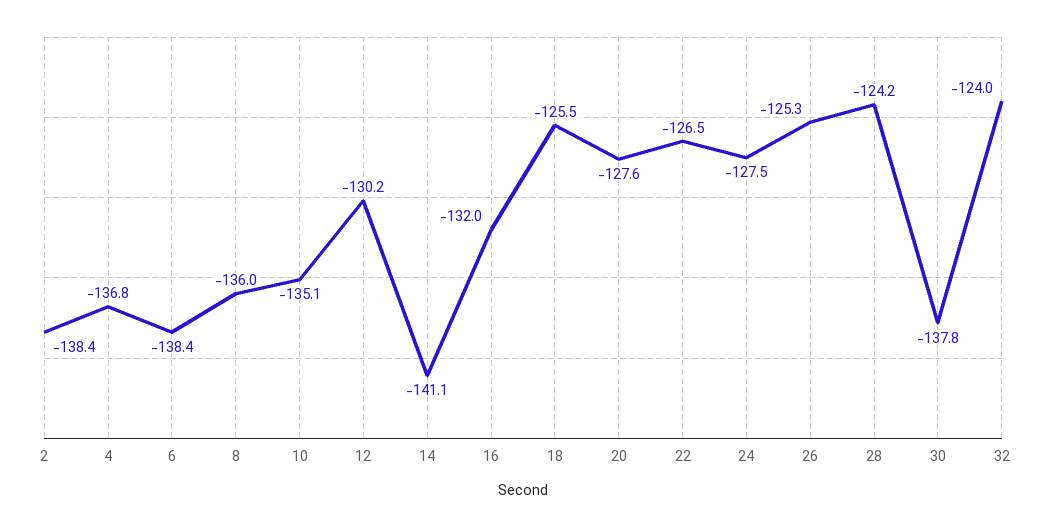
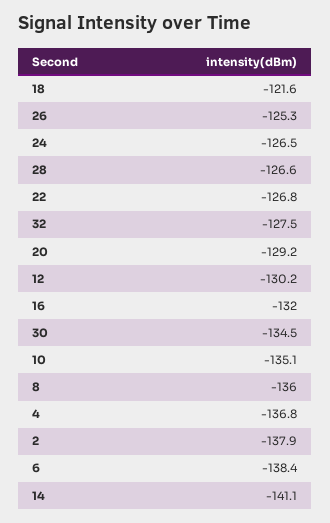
2: -138.4 -> -137.9
18: -125.5 -> -121.6
20: -127.6 -> -129.2
22: -126.5 -> -126.8
24: -127.5 -> -126.5
28: -124.2 -> -126.6
30: -137.8 -> -134.5
32: -124 -> -127.5

